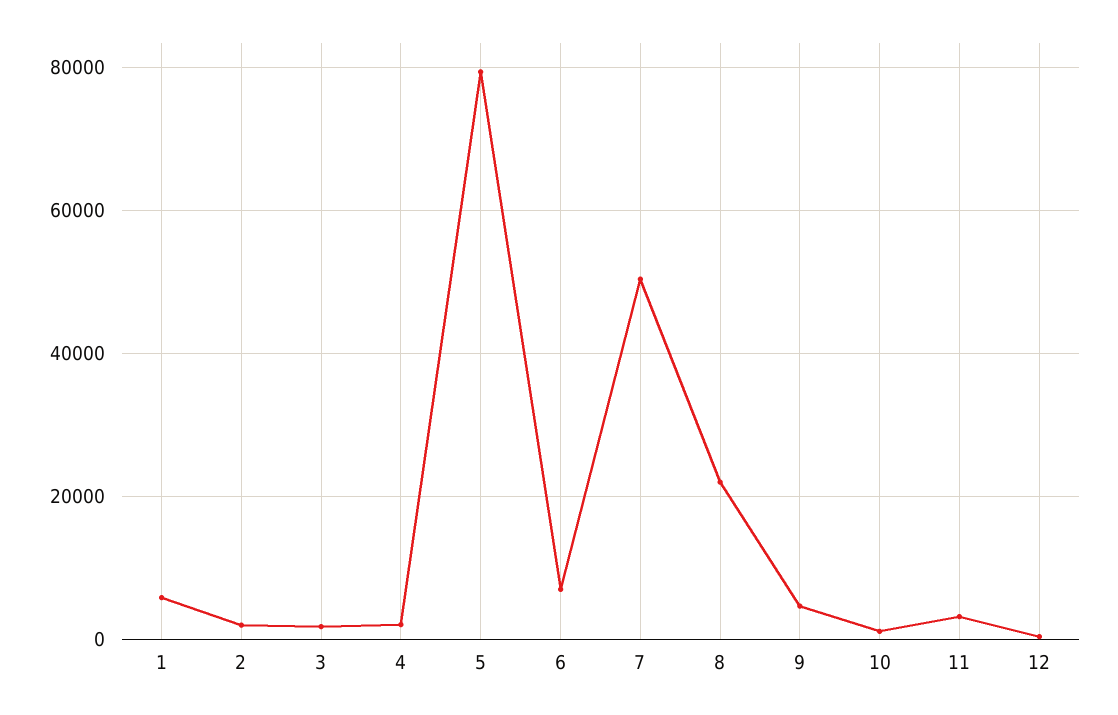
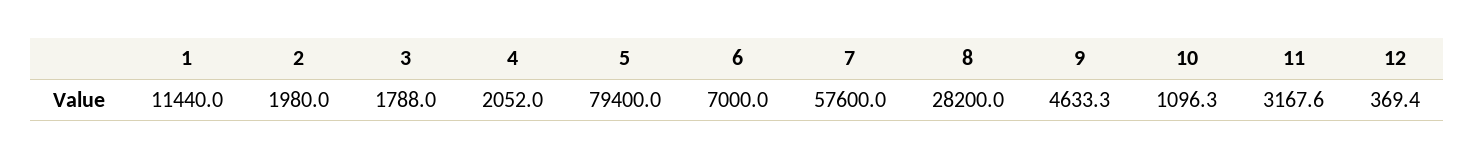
1: 6000 -> 11440
7: 50000 -> 57600
8: 22000 -> 28200

